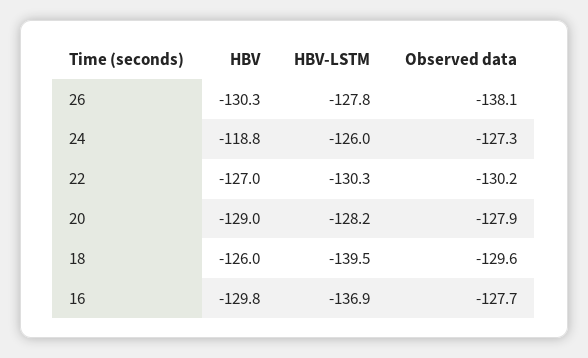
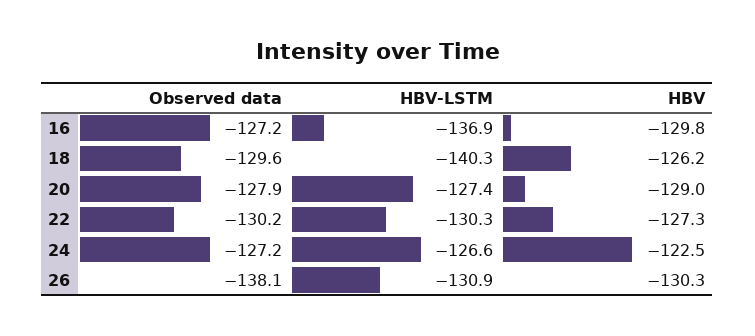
HBV-LSTM, 26: -127.8 -> -130.9
HBV, 24: -118.8 -> -122.5
HBV-LSTM, 24: -126 -> -126.6
Observed data, 24: -127.3 -> -127.2
HBV, 22: -127 -> -127.3
HBV-LSTM, 20: -128.2 -> -127.4
HBV, 18: -126 -> -126.2
HBV-LSTM, 18: -139.5 -> -140.3
Observed data, 16: -127.7 -> -127.2

